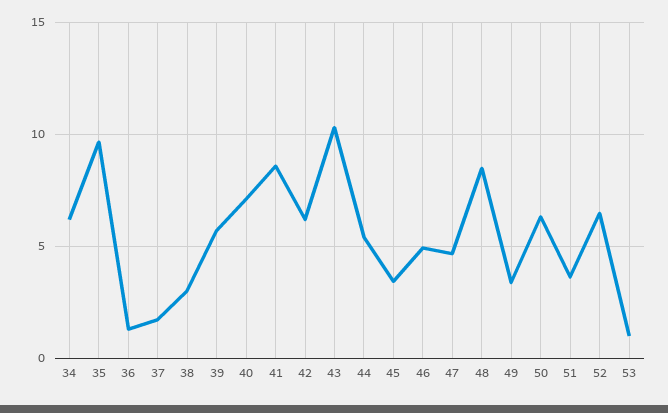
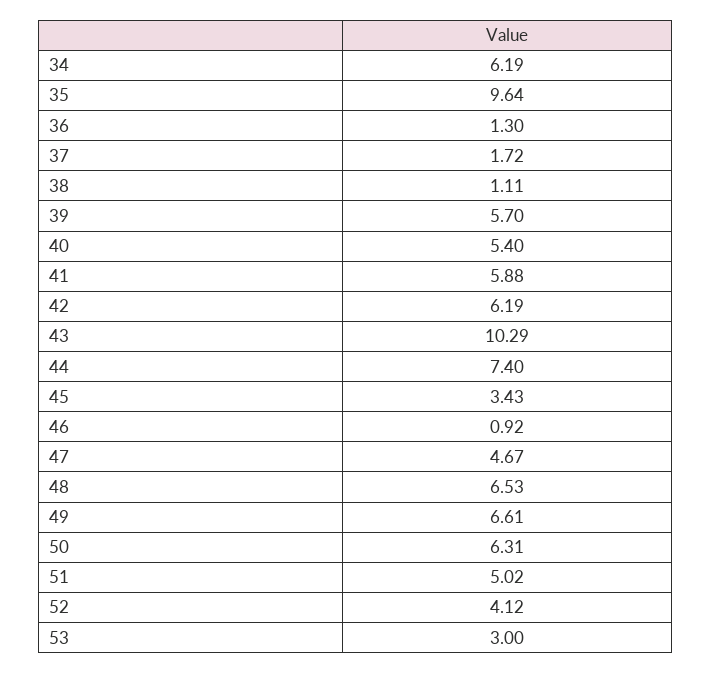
38: 3 -> 1.11
40: 7 -> 5.4
41: 8.5 -> 5.88
44: 5.5 -> 7.4
46: 5 -> 0.92
48: 8.5 -> 6.53
49: 3.5 -> 6.61
51: 3.5 -> 5.02
52: 6.5 -> 4.12
53: 1 -> 3

